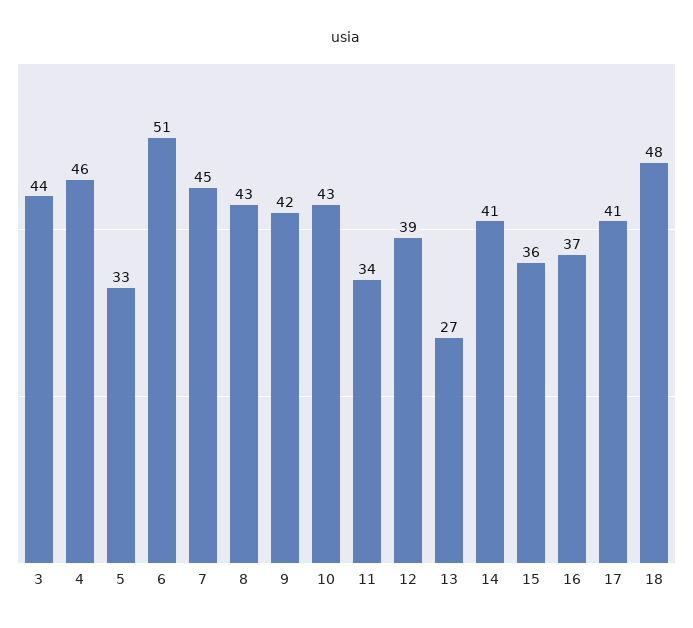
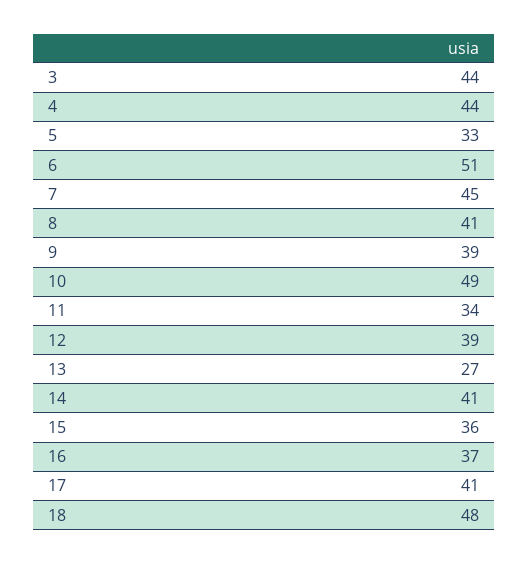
4: 46 -> 44
8: 43 -> 41
9: 42 -> 39
10: 43 -> 49

